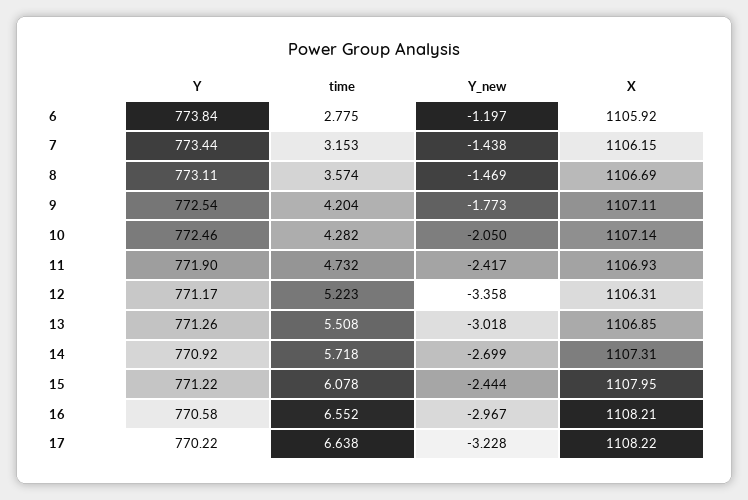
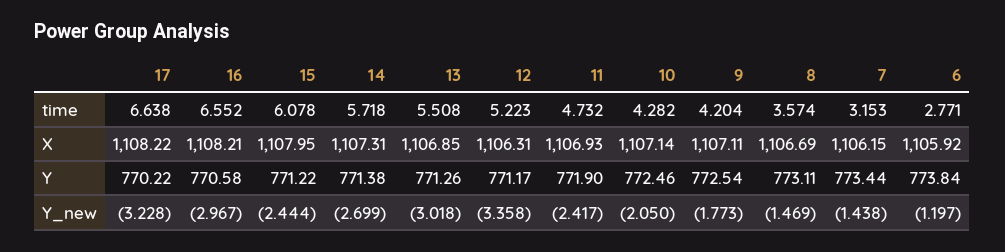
time, 6: 2.775 -> 2.771
Y, 14: 770.92 -> 771.38

